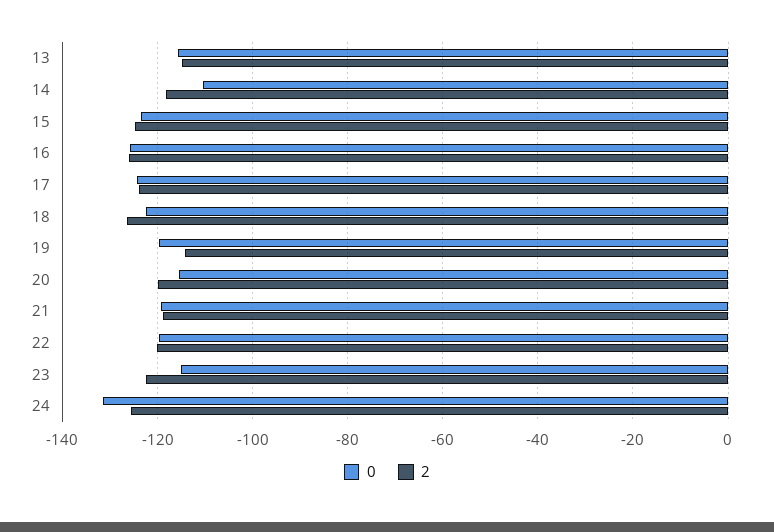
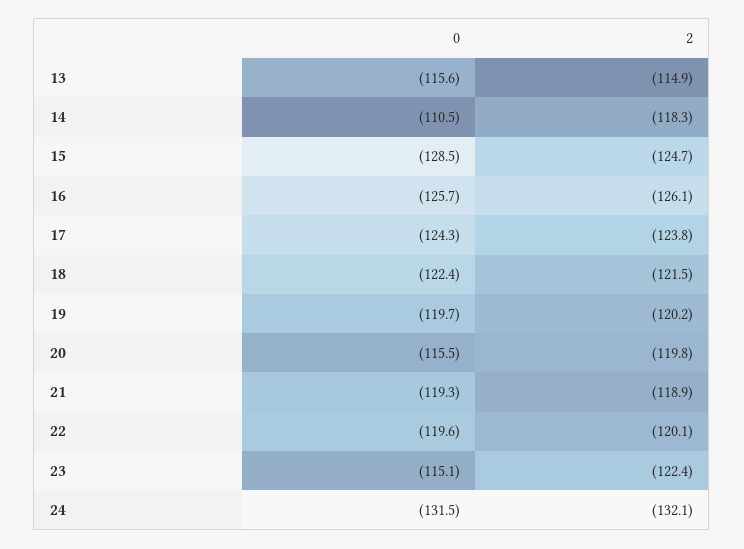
0, 15: -124 -> -128.5
2, 18: -126 -> -121.5
2, 19: -114 -> -120.2
2, 24: -126 -> -132.1

